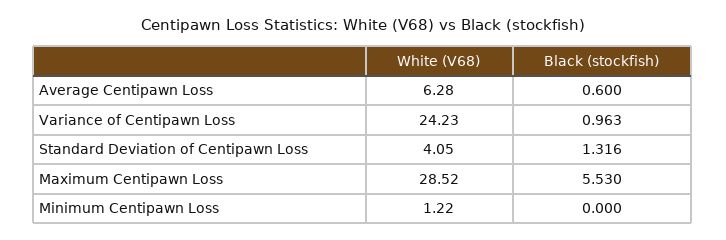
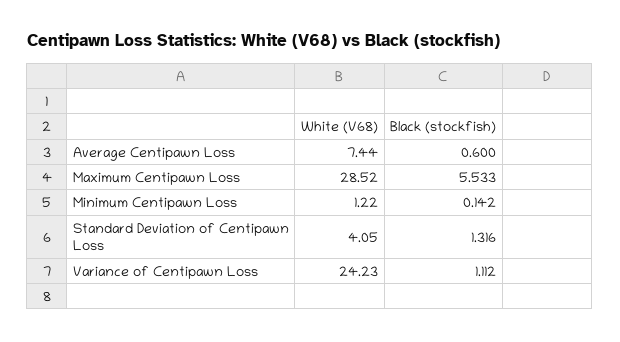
White (V68), Average Centipawn Loss: 6.28 -> 7.44
Black (stockfish), Variance of Centipawn Loss: 0.963 -> 1.112
Black (stockfish), Maximum Centipawn Loss: 5.53 -> 5.533
Black (stockfish), Minimum Centipawn Loss: 0 -> 0.142

